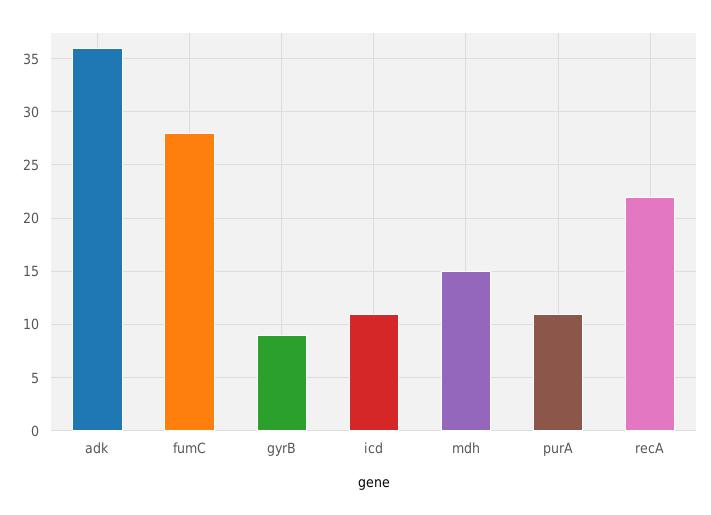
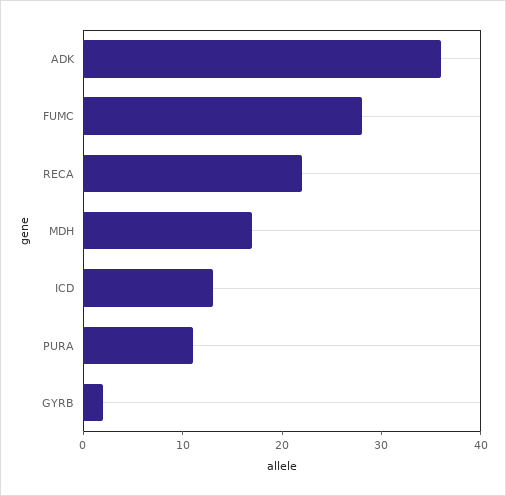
gyrB: 9 -> 2
icd: 11 -> 13
mdh: 15 -> 17

